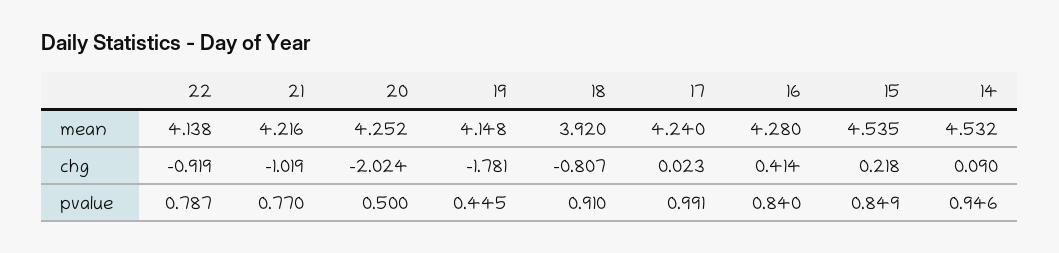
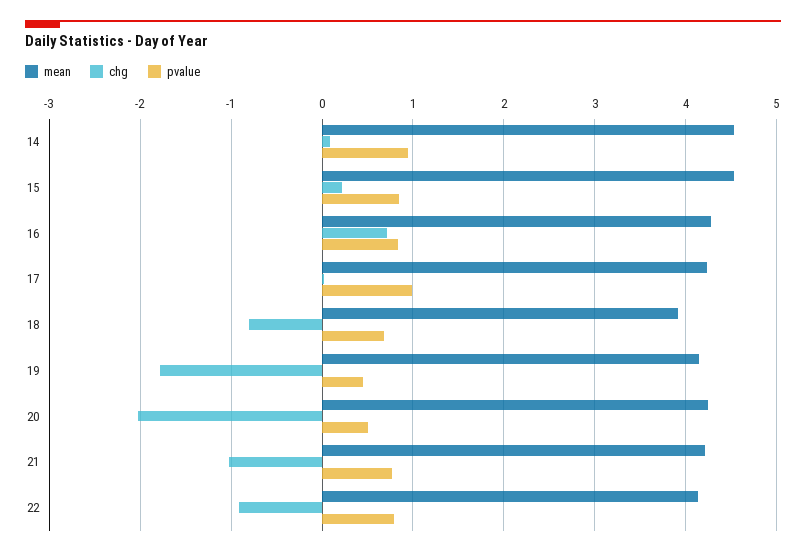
chg, 16: 0.414 -> 0.7
pvalue, 18: 0.91 -> 0.7

